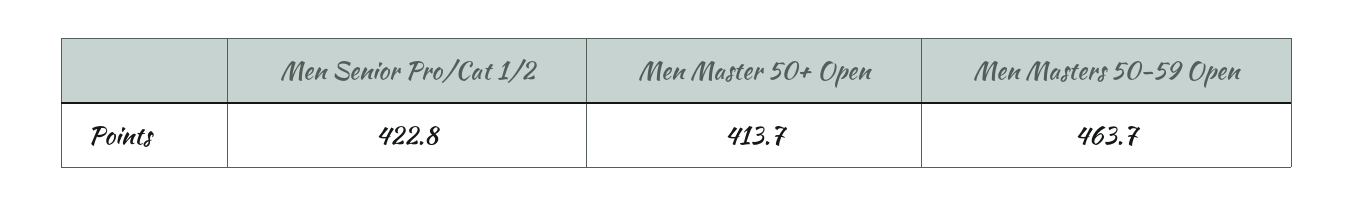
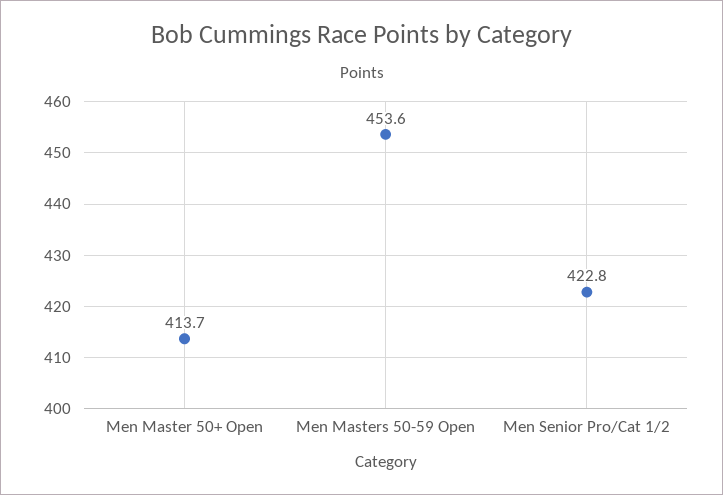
Men Masters 50-59 Open: 463.7 -> 453.6

